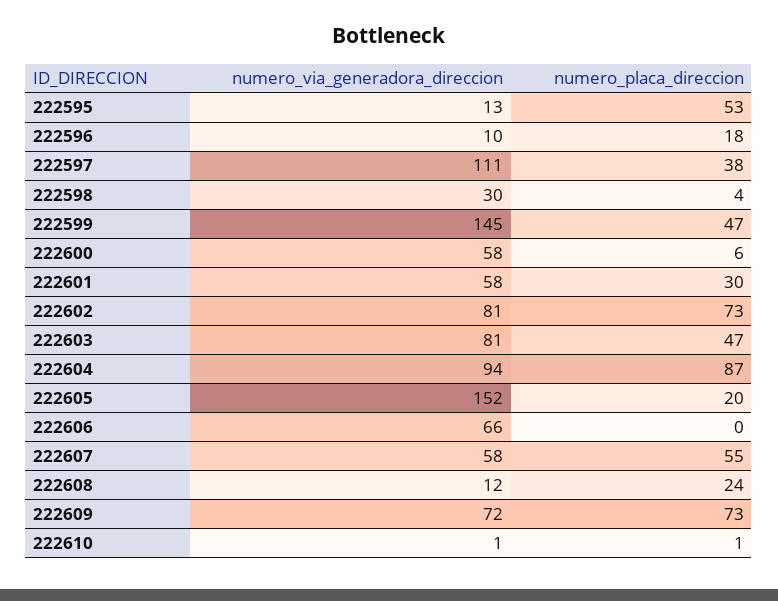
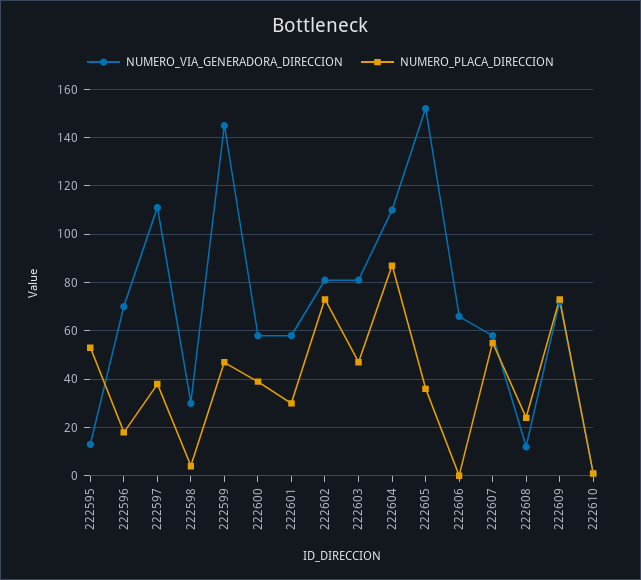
numero_via_generadora_direccion, 222596: 10 -> 70
numero_placa_direccion, 222600: 6 -> 40
numero_via_generadora_direccion, 222604: 94 -> 110
numero_placa_direccion, 222605: 20 -> 35

